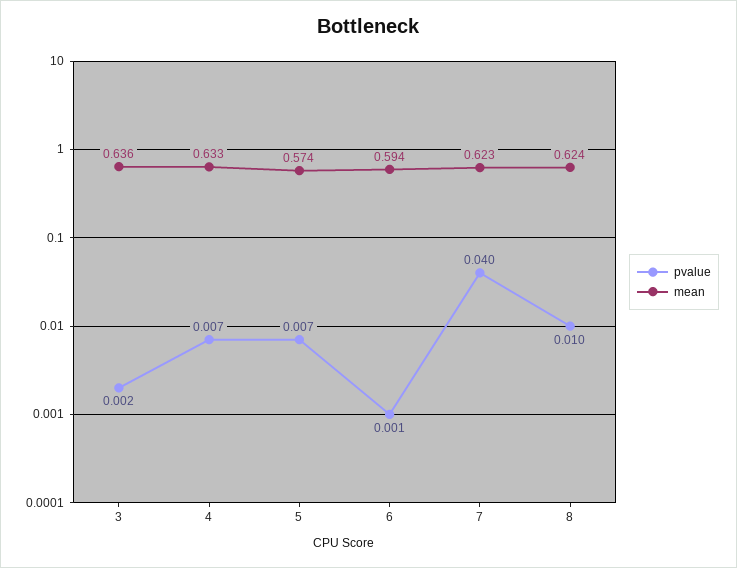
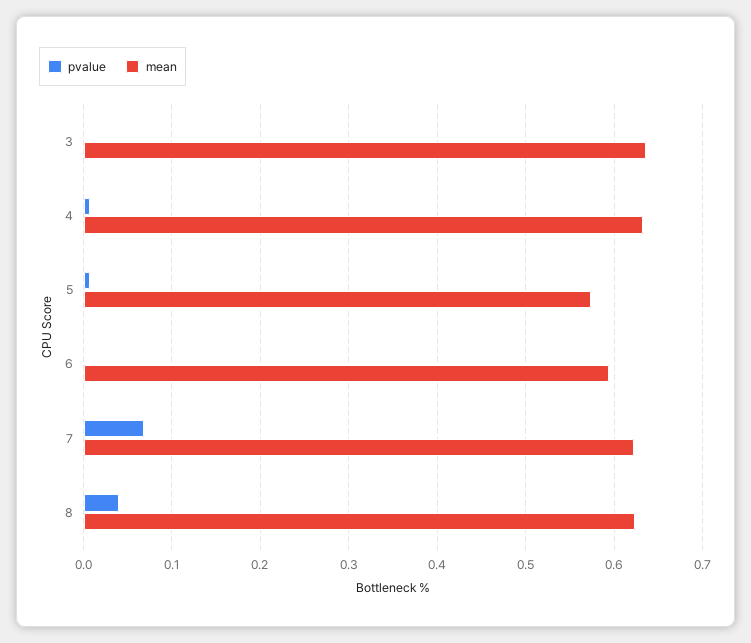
pvalue, 7: 0.04 -> 0.07
pvalue, 8: 0.01 -> 0.04

